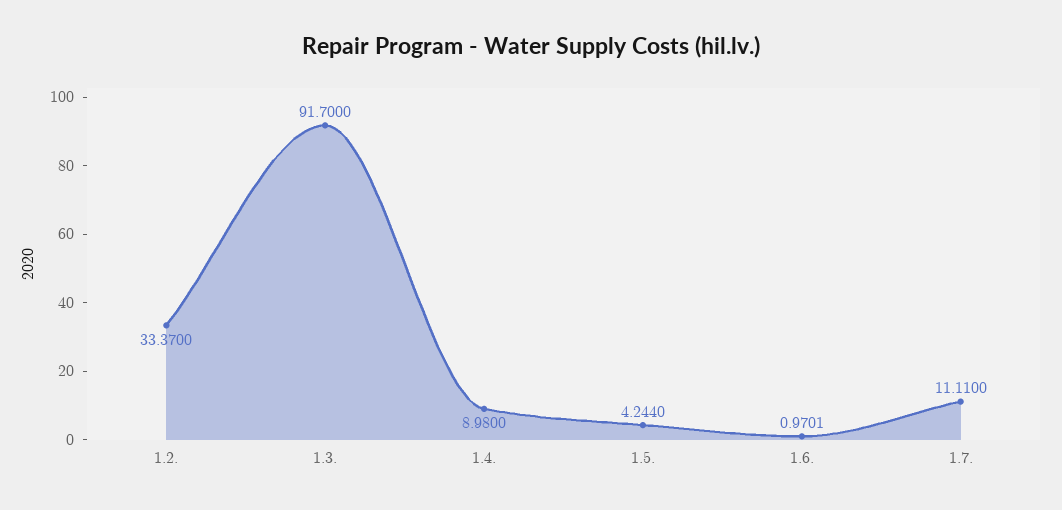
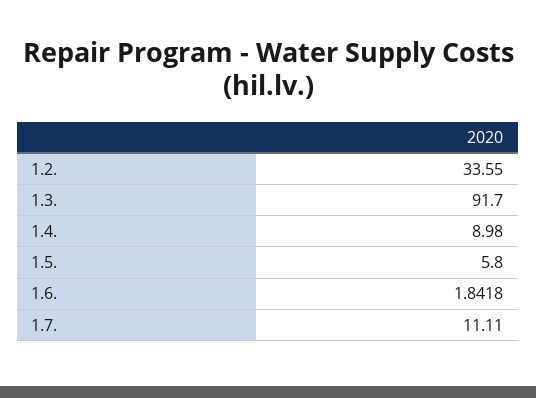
1.2.: 33.37 -> 33.55
1.5.: 4.244 -> 5.8
1.6.: 0.9701 -> 1.8418

